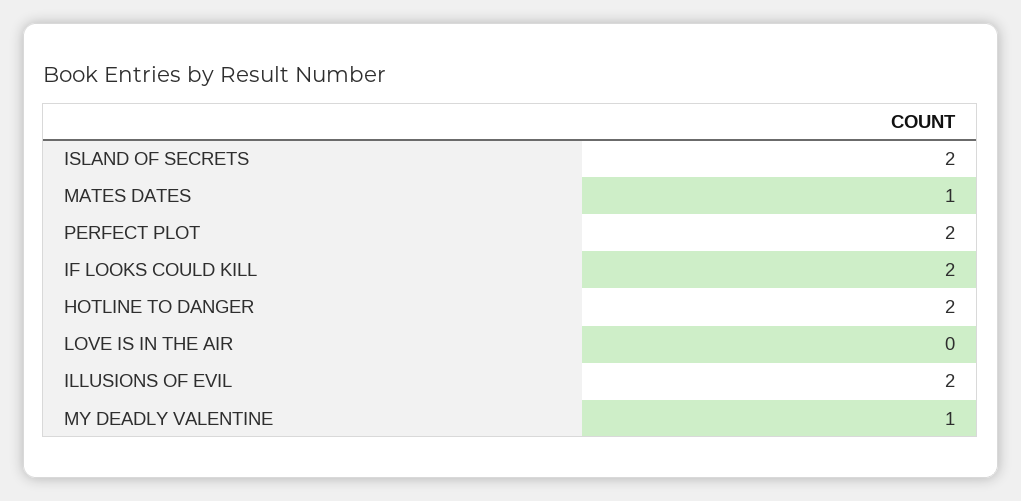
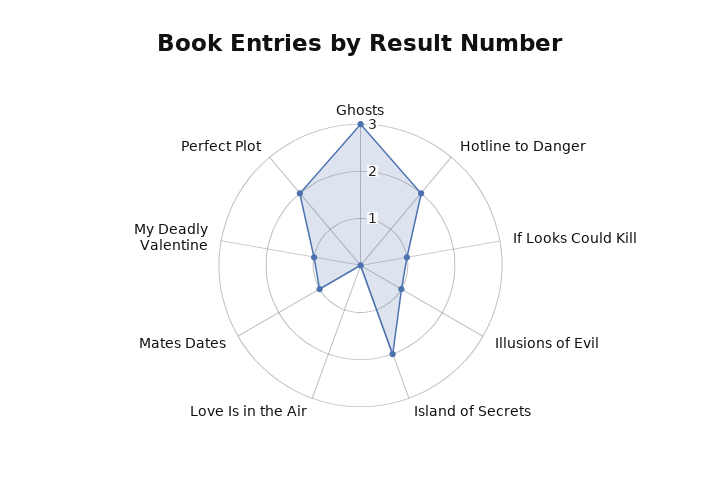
IF LOOKS COULD KILL: 2 -> 1
ILLUSIONS OF EVIL: 2 -> 1
Ghosts: none -> 3

